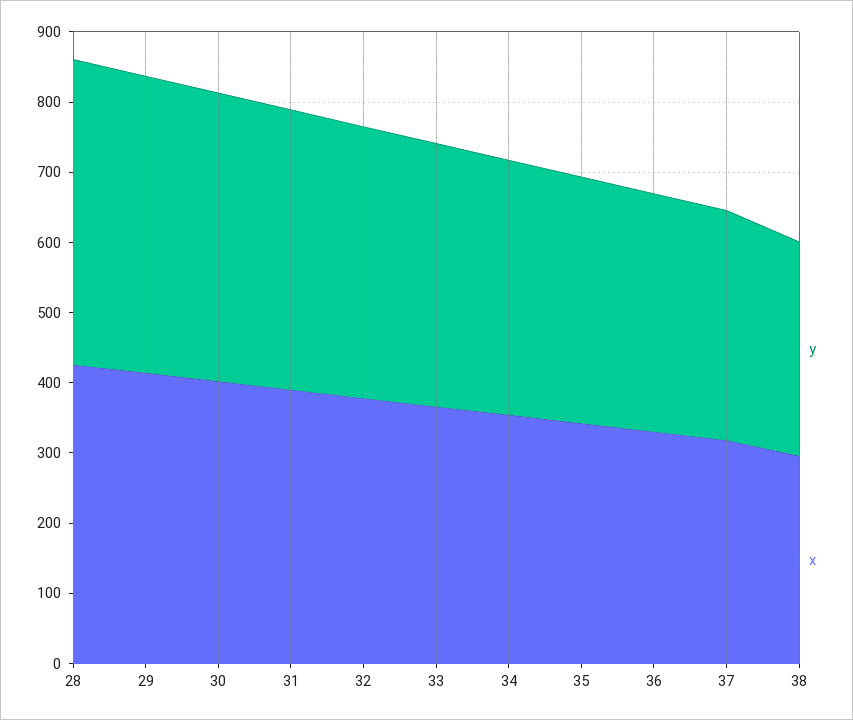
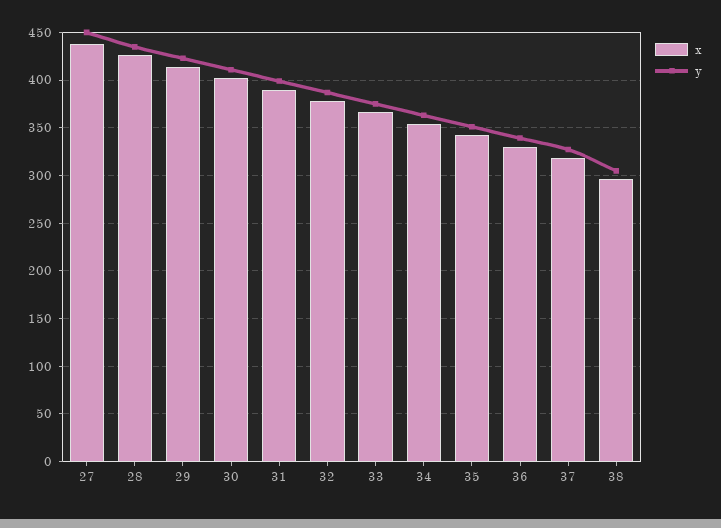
x, 27: none -> 440
y, 27: none -> 450

